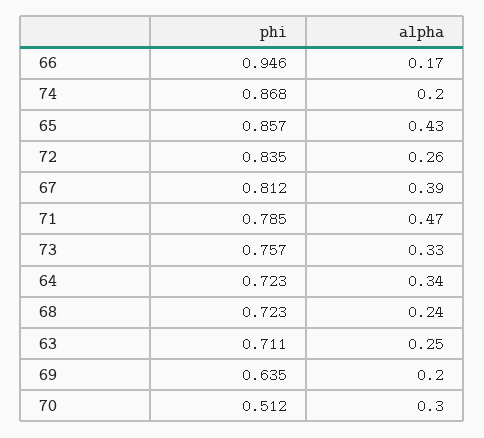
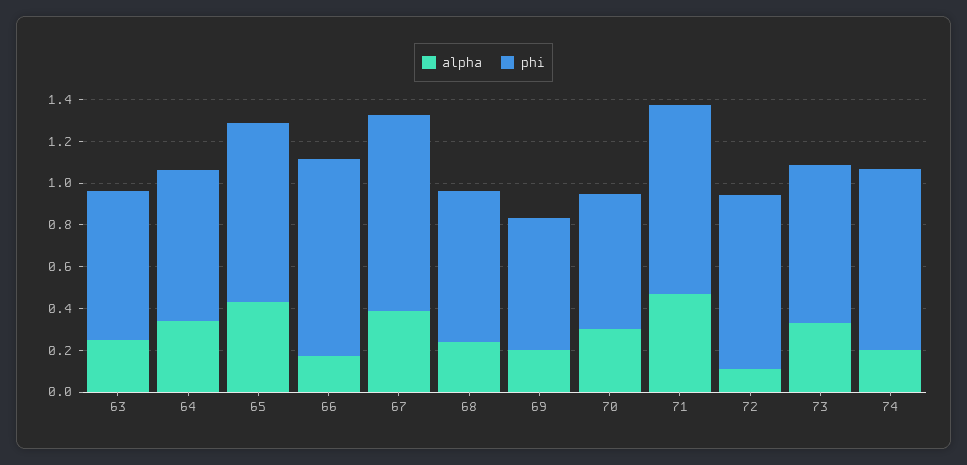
alpha, 72: 0.26 -> 0.1
phi, 67: 0.812 -> 0.95
phi, 71: 0.785 -> 0.9
phi, 70: 0.512 -> 0.65

